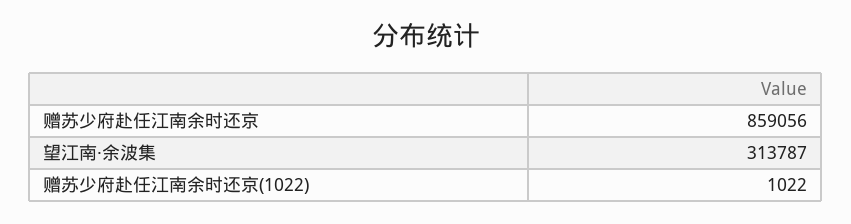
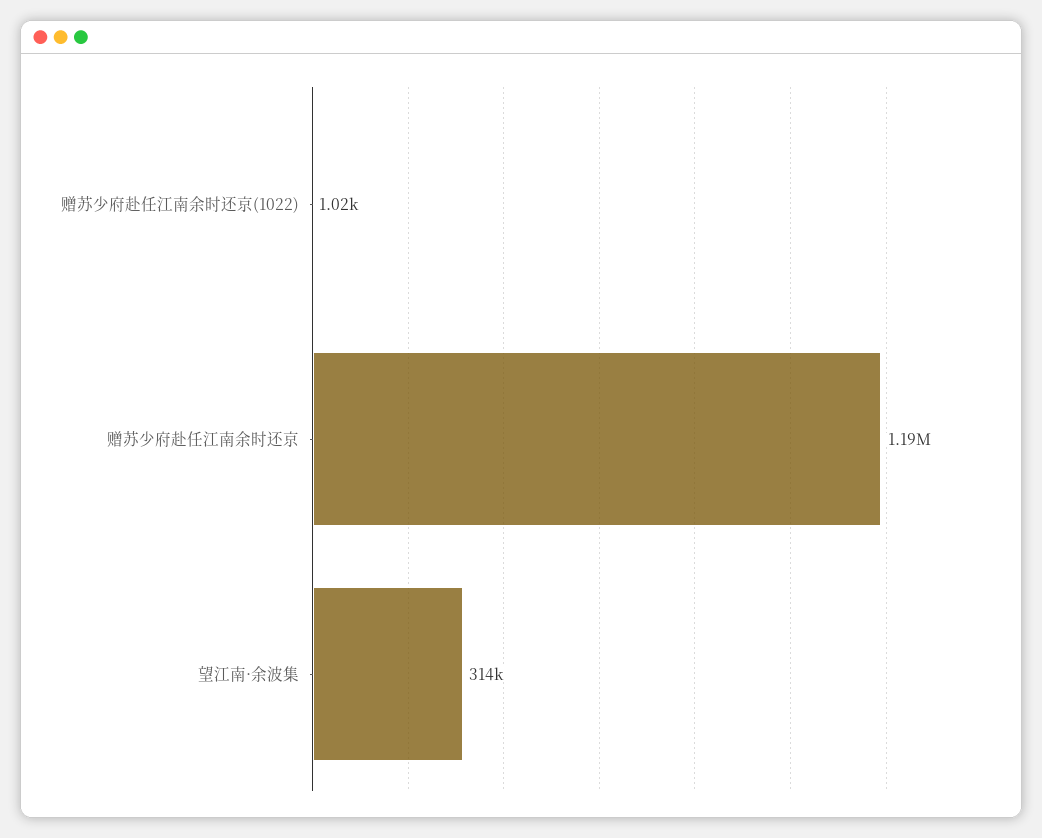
赠苏少府赴任江南余时还京: 859056 -> 1190000

